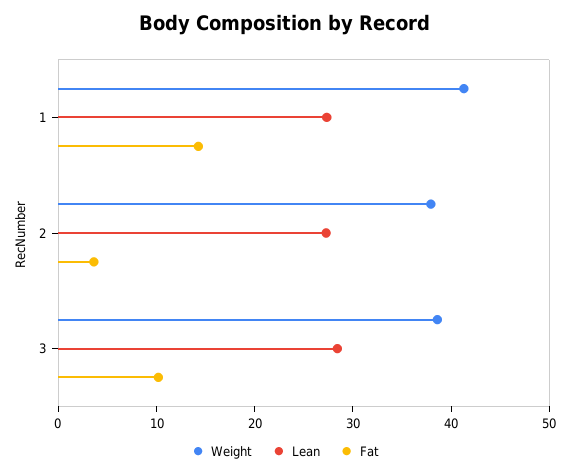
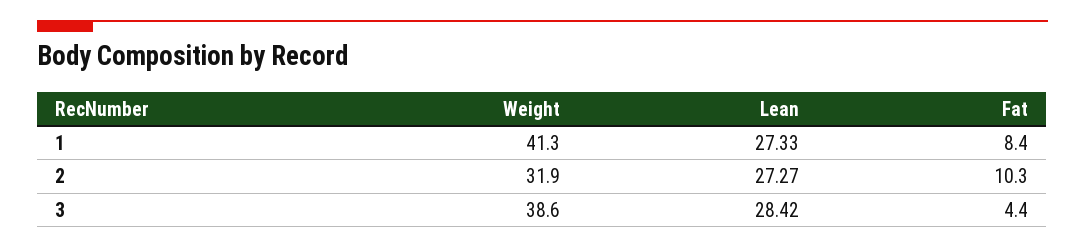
Fat, 1: 14 -> 8.4
Weight, 2: 38 -> 31.9
Fat, 2: 4 -> 10.3
Fat, 3: 10 -> 4.4

